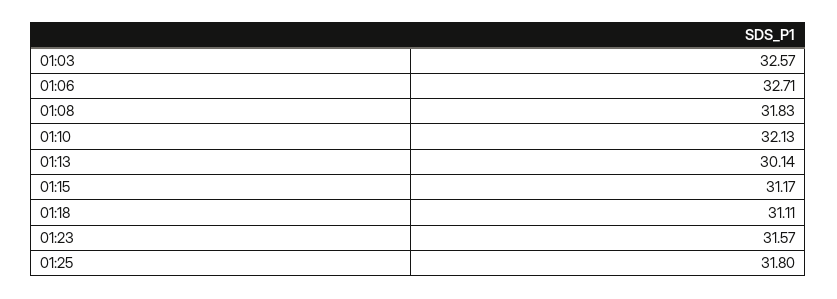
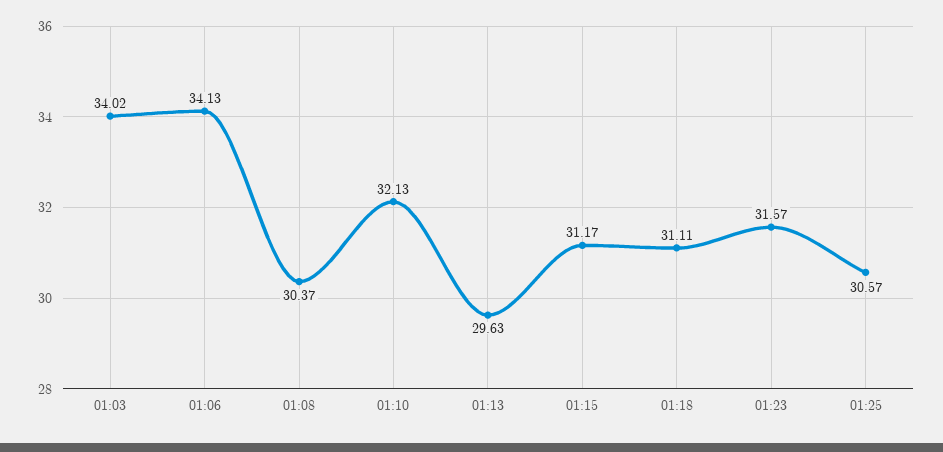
01:03: 32.57 -> 34.02
01:06: 32.71 -> 34.13
01:08: 31.83 -> 30.37
01:13: 30.14 -> 29.63
01:25: 31.8 -> 30.57

